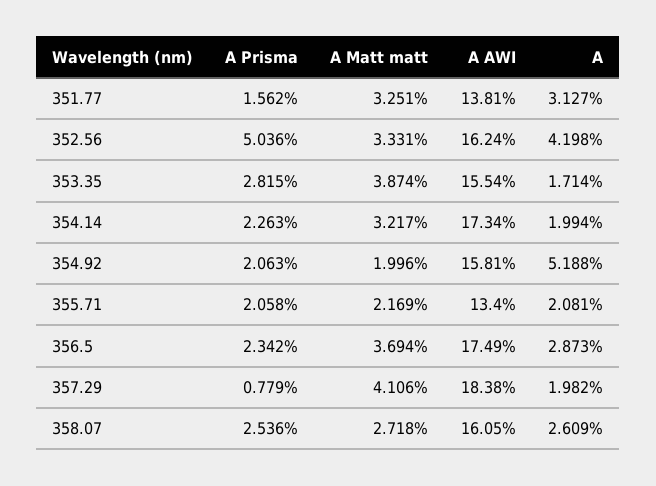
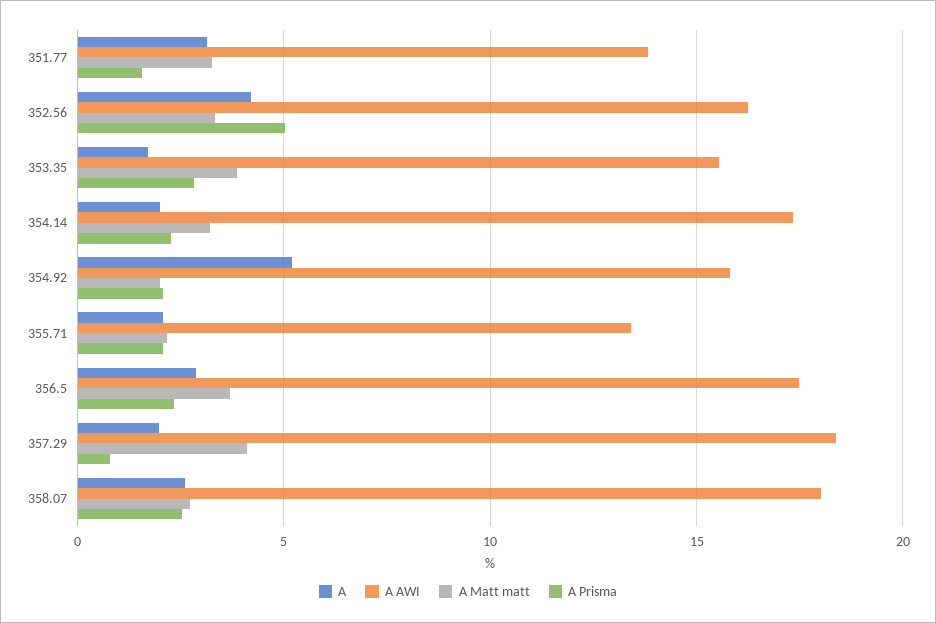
A AWI, 358.07: 16.05 -> 18

